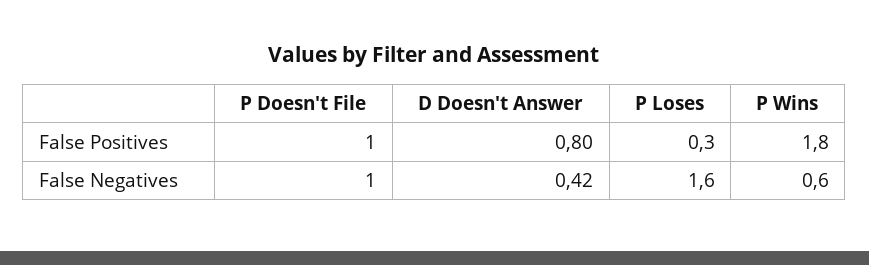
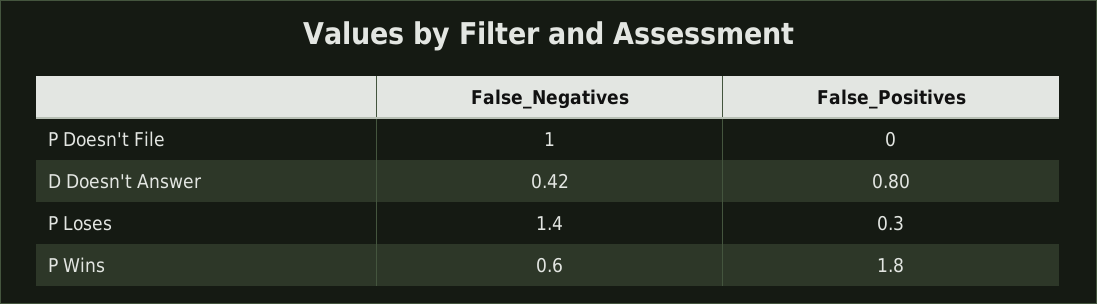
P Doesn't File, False Positives: 1 -> 0
P Loses, False Negatives: 1.6 -> 1.4

